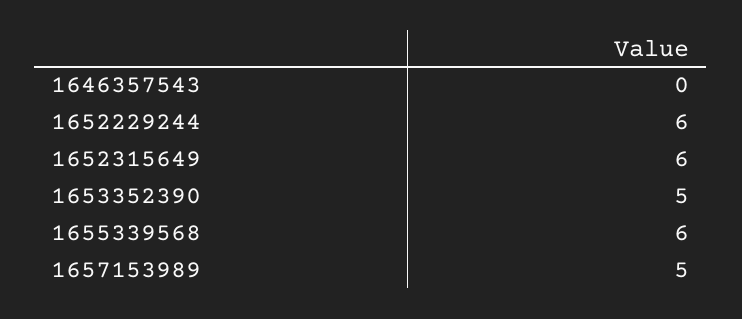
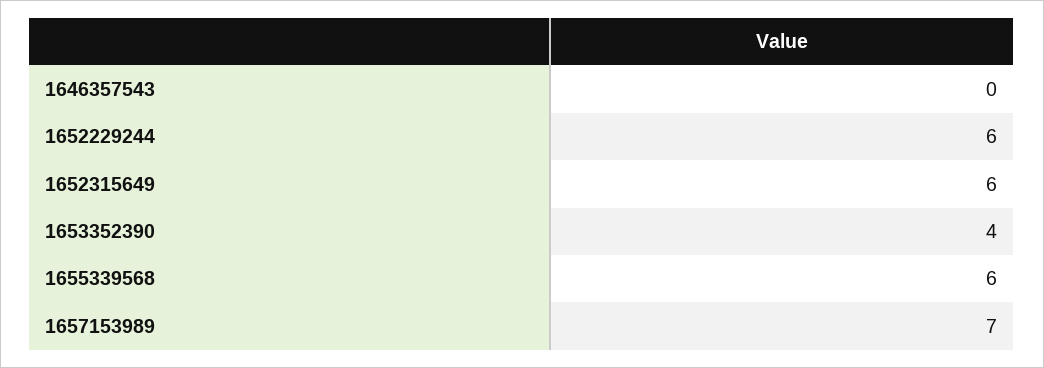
1653352390: 5 -> 4
1657153989: 5 -> 7

